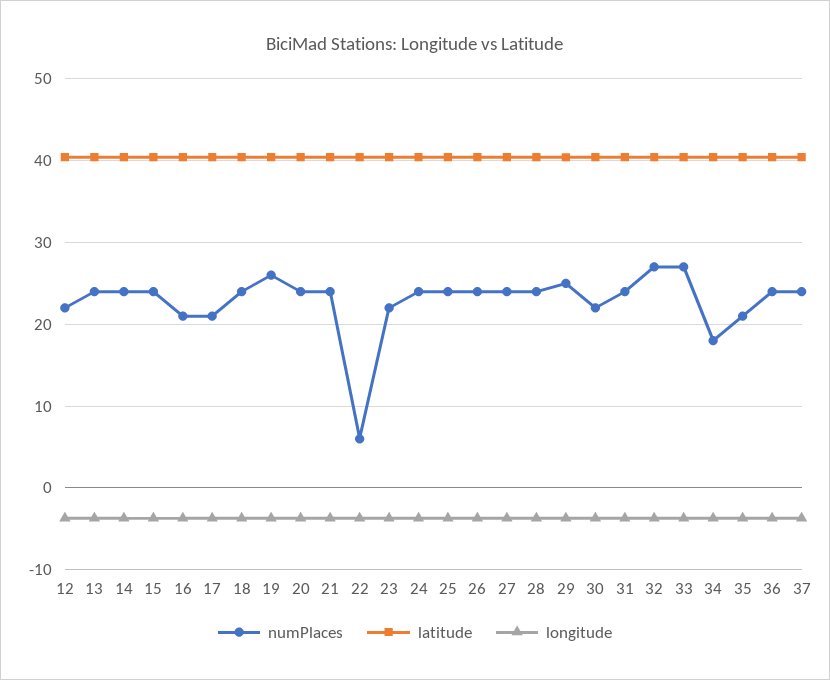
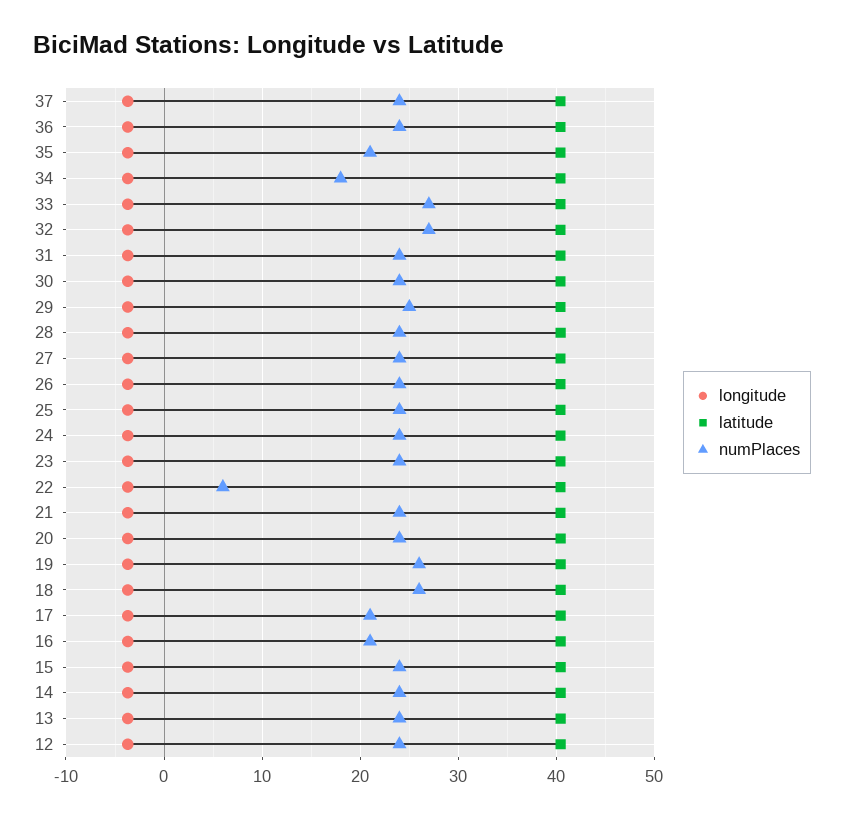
numPlaces, 12: 22 -> 24
numPlaces, 18: 24 -> 26
numPlaces, 23: 22 -> 24
numPlaces, 30: 22 -> 24

